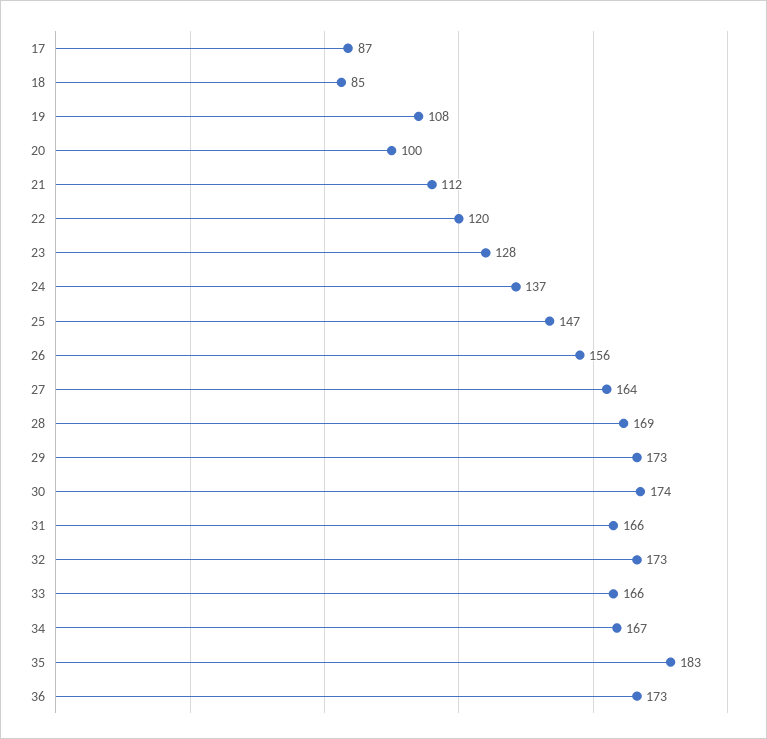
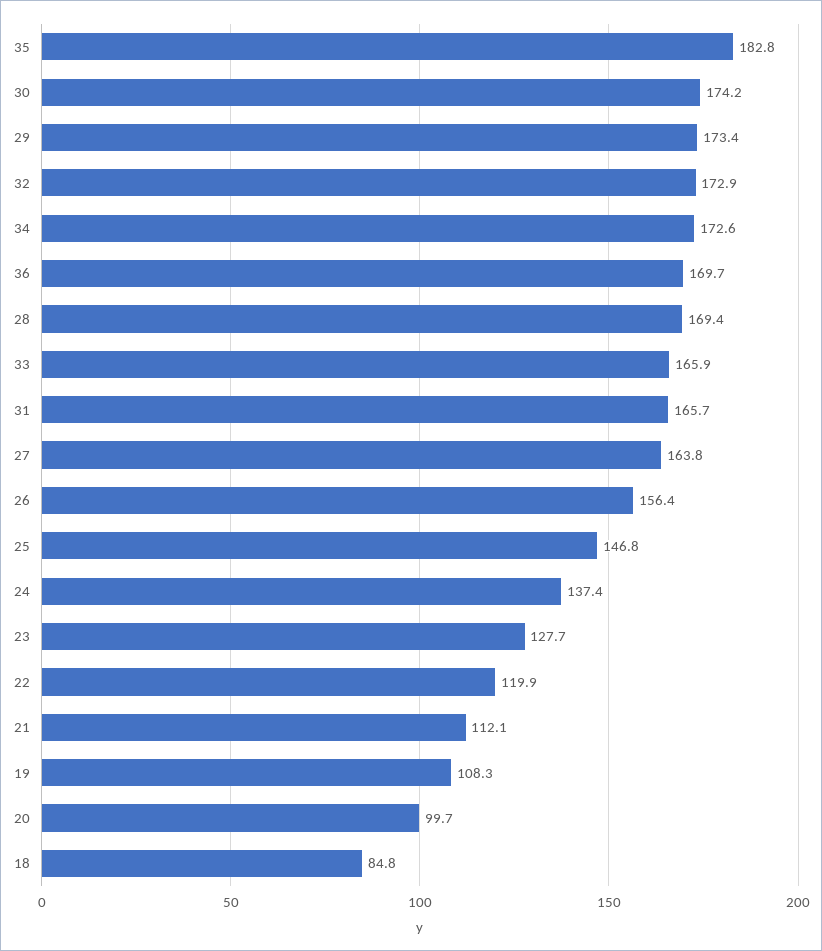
17: 87 -> none
34: 167 -> 172.6
36: 173 -> 169.7

